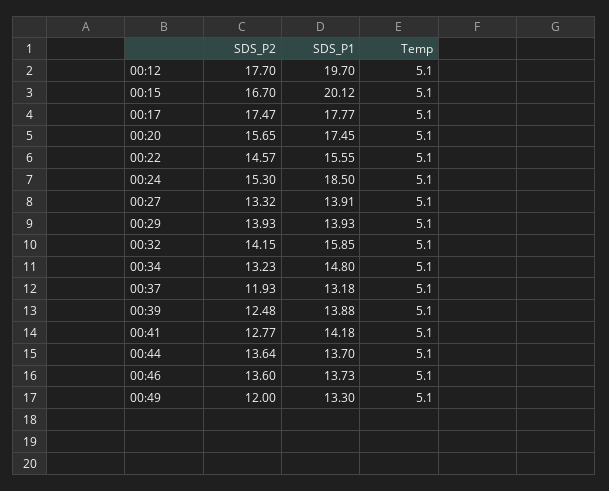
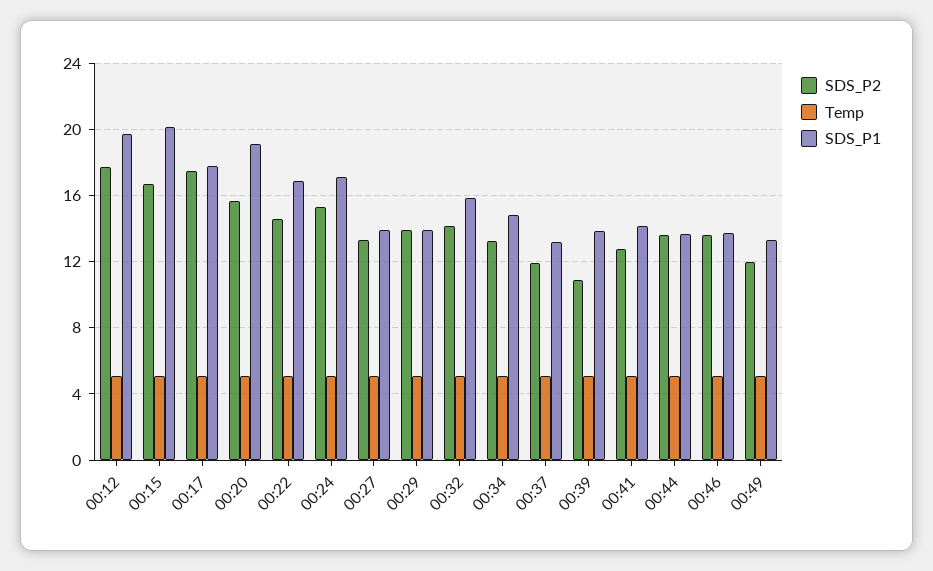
SDS_P1, 00:20: 17.45 -> 19
SDS_P1, 00:22: 15.55 -> 17
SDS_P1, 00:24: 18.5 -> 17
SDS_P2, 00:39: 12.48 -> 11

